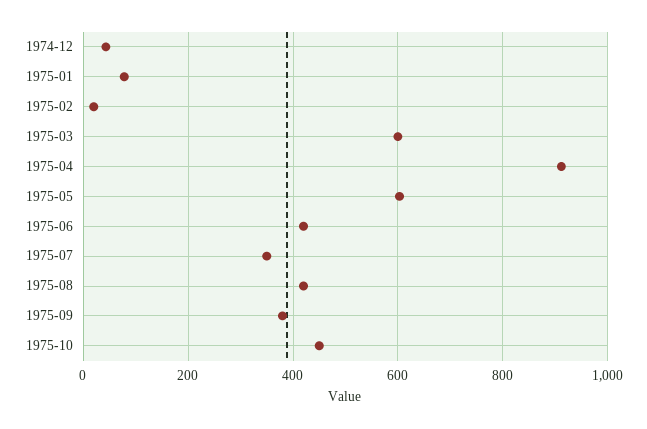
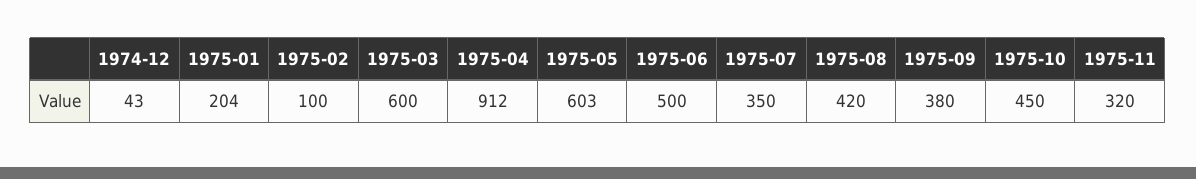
1975-01: 80 -> 204
1975-02: 20 -> 100
1975-06: 420 -> 500
1975-11: none -> 320

